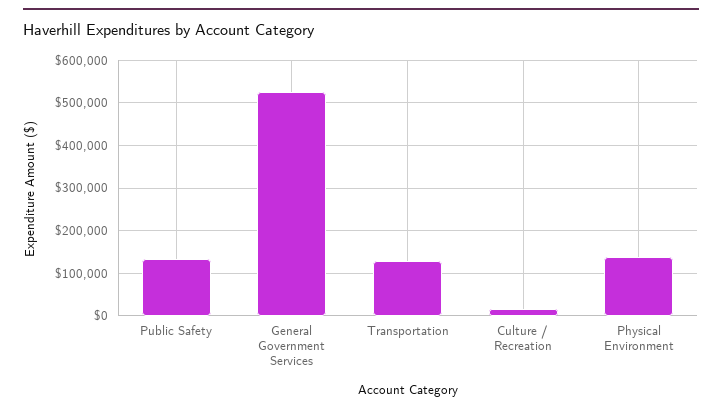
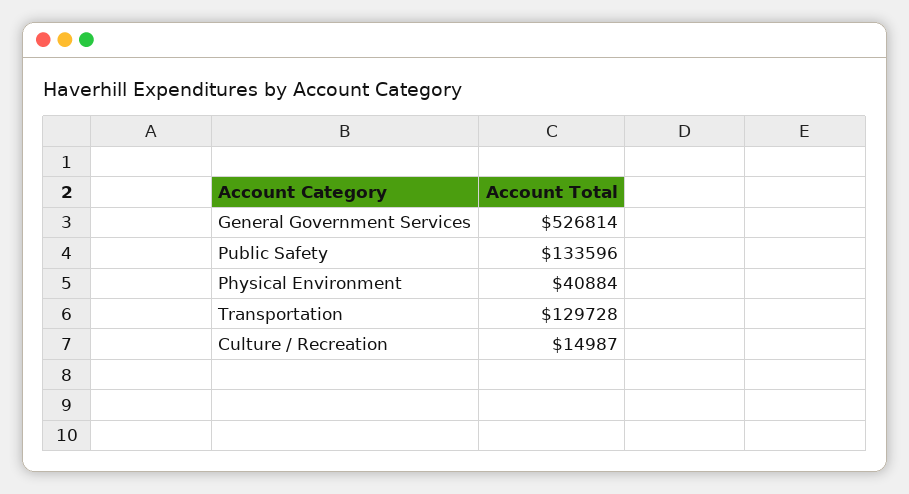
Physical Environment: 140000 -> 40884

